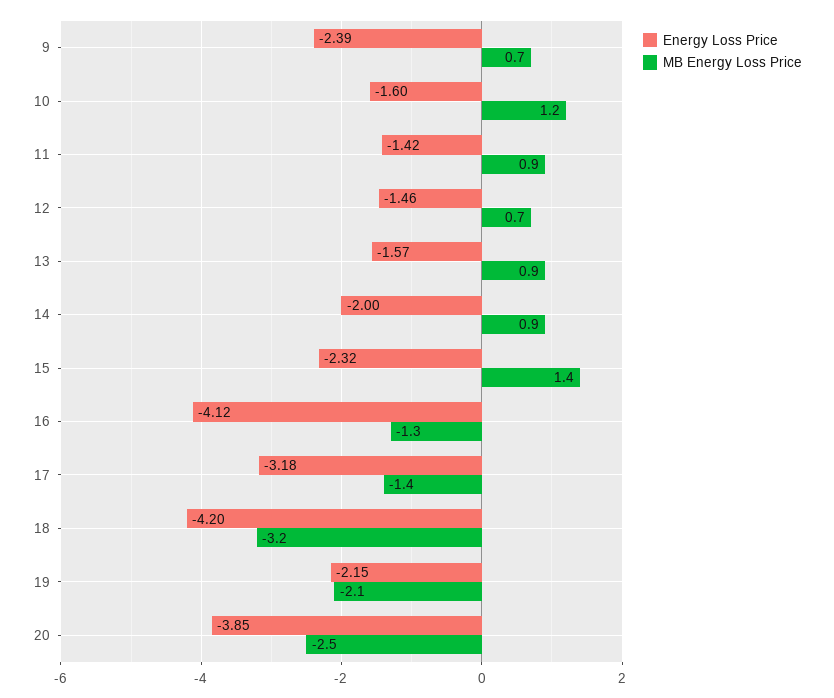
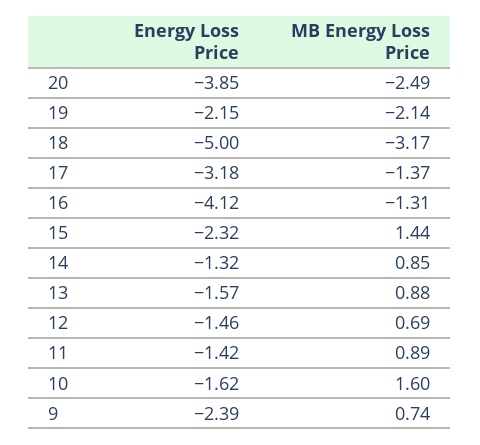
Energy Loss Price, 10: -1.6 -> -1.62
MB Energy Loss Price, 10: 1.2 -> 1.6
Energy Loss Price, 14: -2 -> -1.32
Energy Loss Price, 18: -4.2 -> -5

